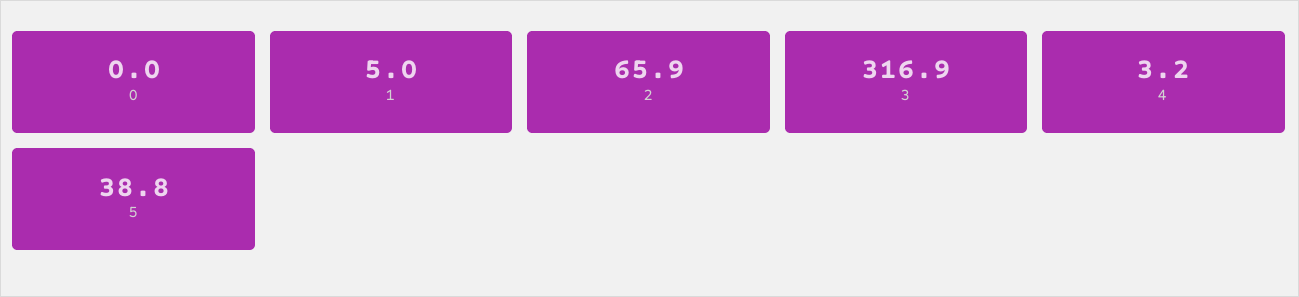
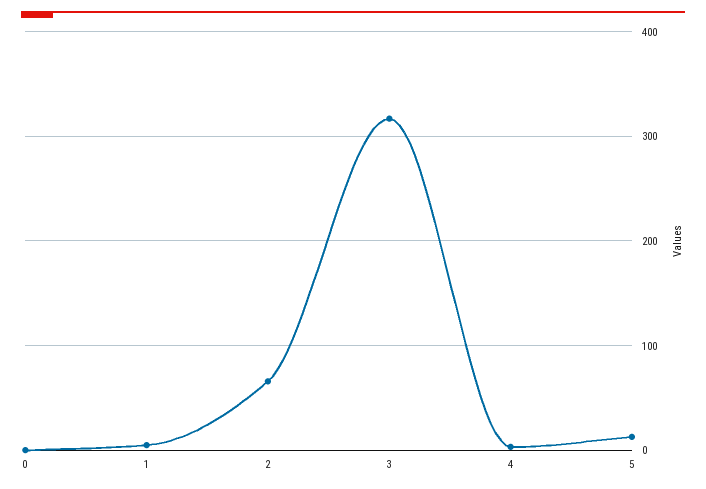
5: 38.8 -> 10

